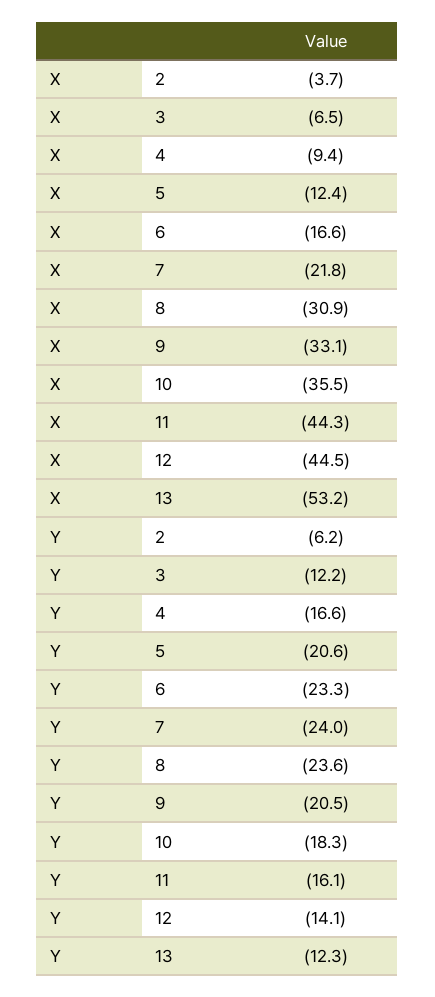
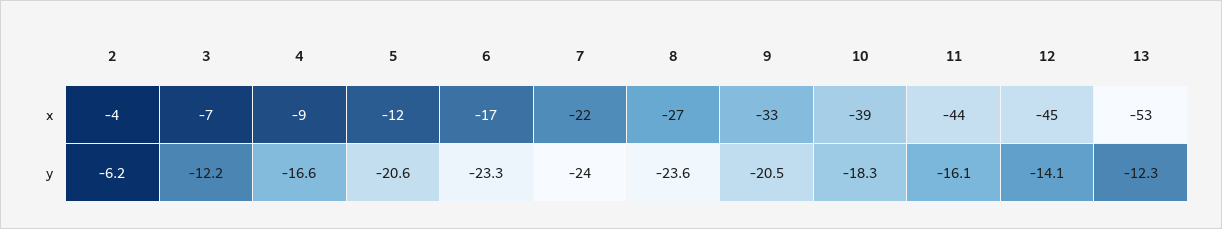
X, 8: -30.9 -> -27
X, 10: -35.5 -> -39

